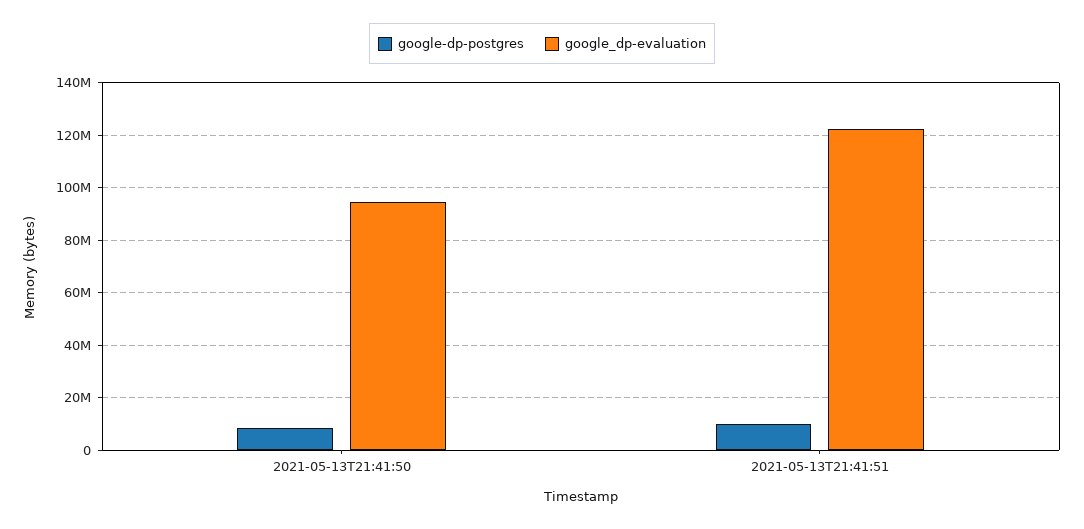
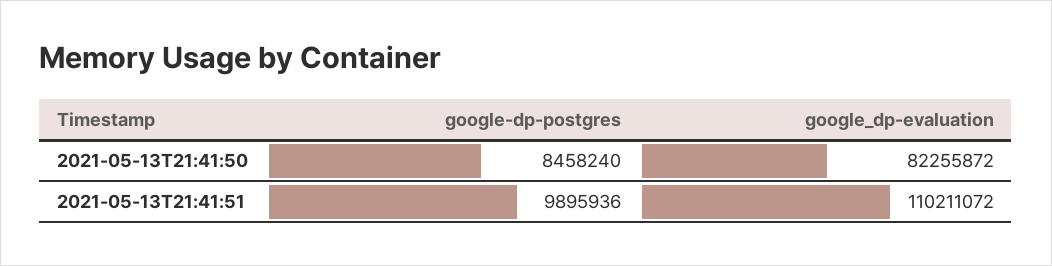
google_dp-evaluation, 2021-05-13T21:41:50: 95000000 -> 82255872
google_dp-evaluation, 2021-05-13T21:41:51: 122500000 -> 110211072

